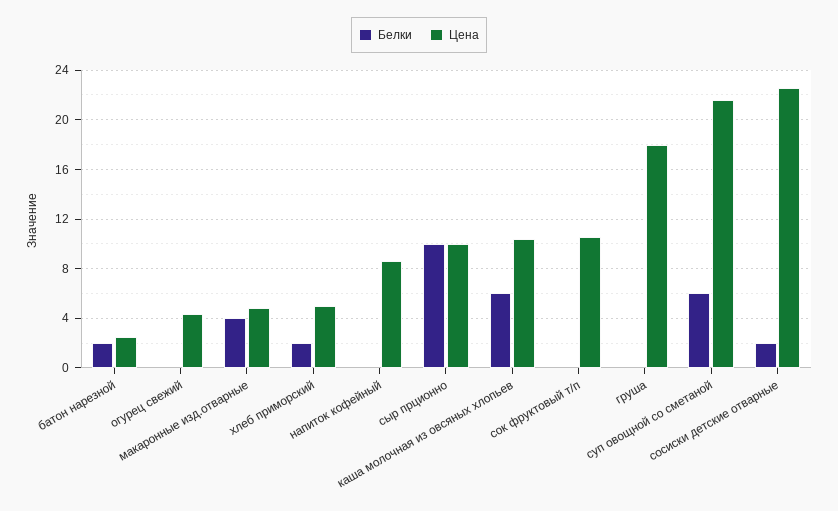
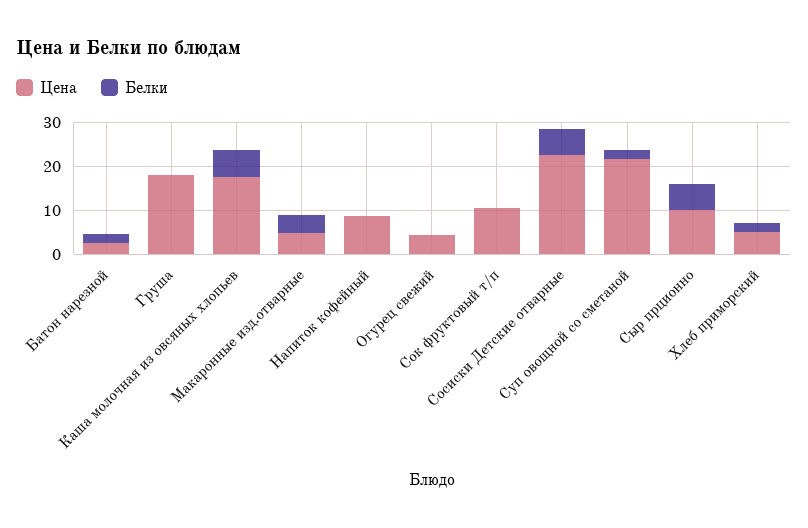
Белки, сыр прционно: 10 -> 6
Цена, каша молочная из овсяных хлопьев: 10.5 -> 18
Белки, суп овощной со сметаной: 6 -> 2
Белки, сосиски детские отварные: 2 -> 6

